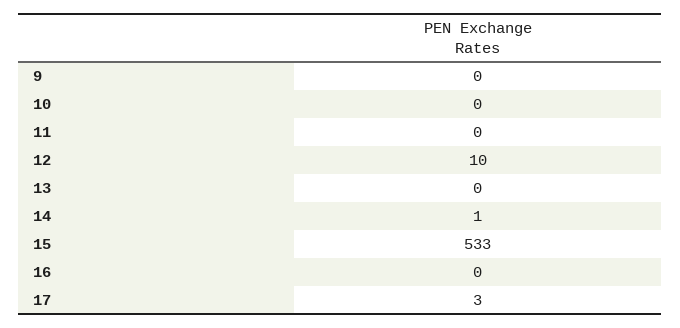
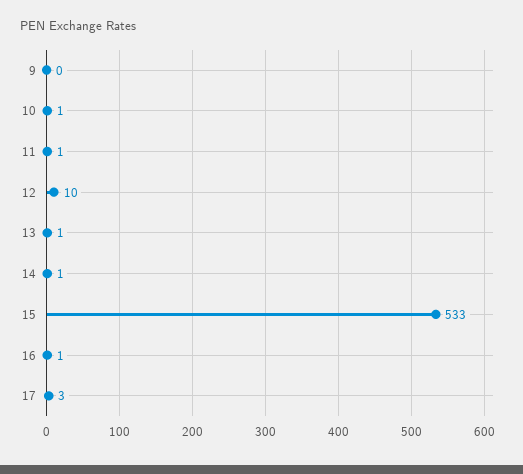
10: 0 -> 1
11: 0 -> 1
13: 0 -> 1
16: 0 -> 1

